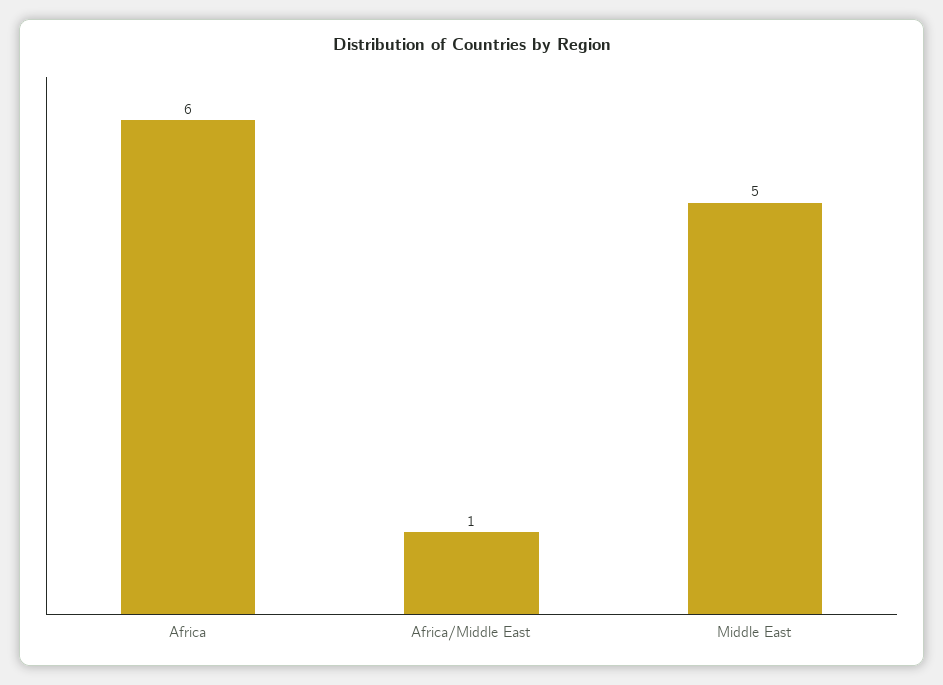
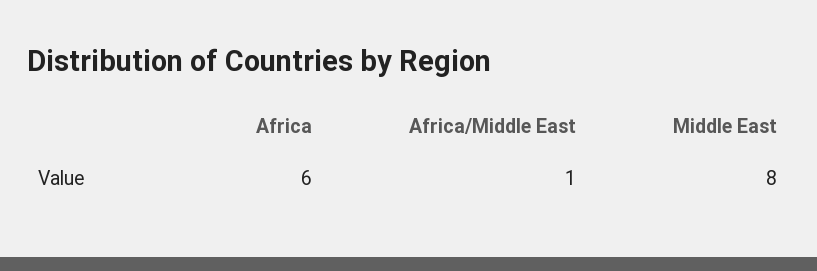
Middle East: 5 -> 8

